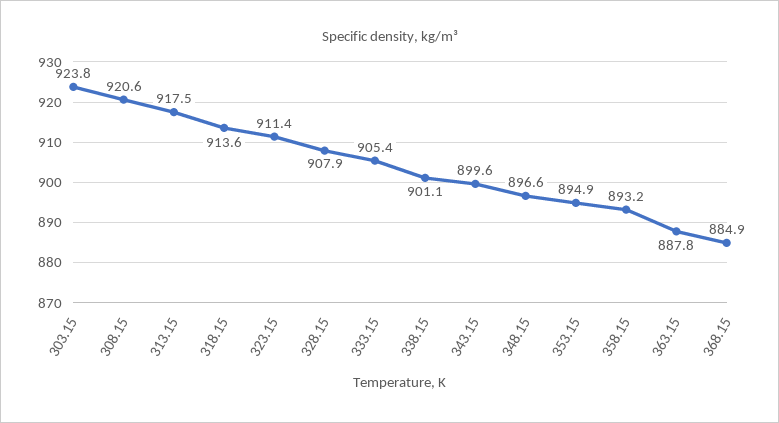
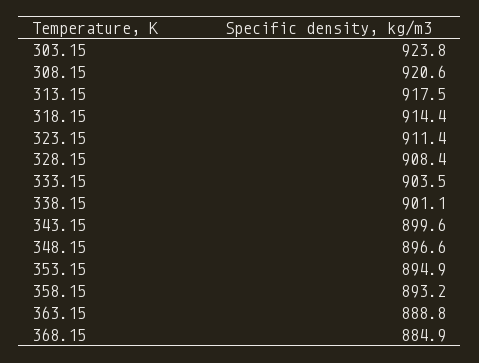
318.15: 913.6 -> 914.4
328.15: 907.9 -> 908.4
333.15: 905.4 -> 903.5
363.15: 887.8 -> 888.8

